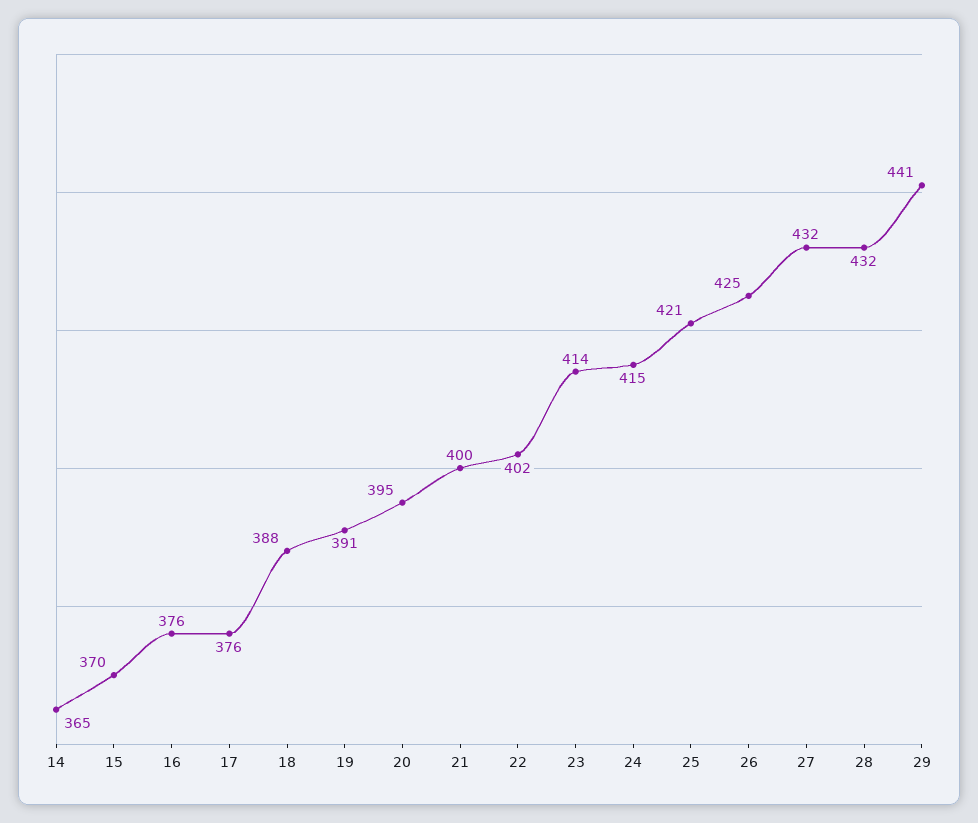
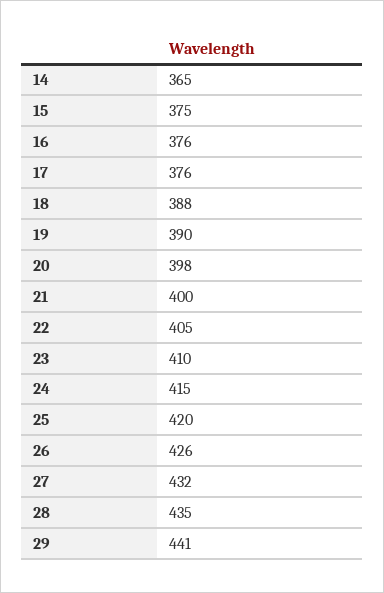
15: 370 -> 375
19: 391 -> 390
20: 395 -> 398
22: 402 -> 405
23: 414 -> 410
25: 421 -> 420
26: 425 -> 426
28: 432 -> 435

